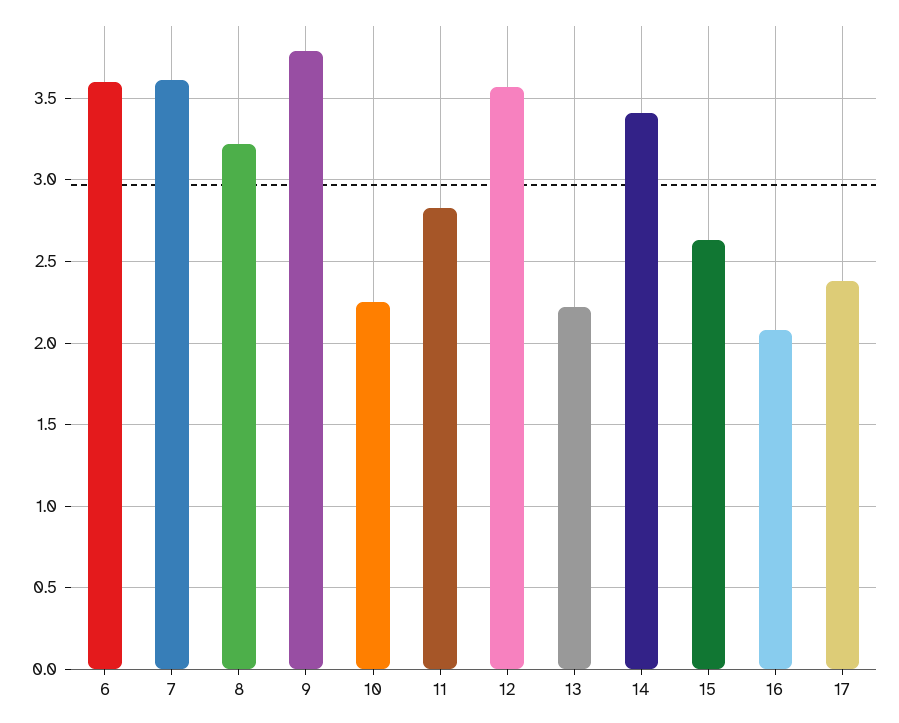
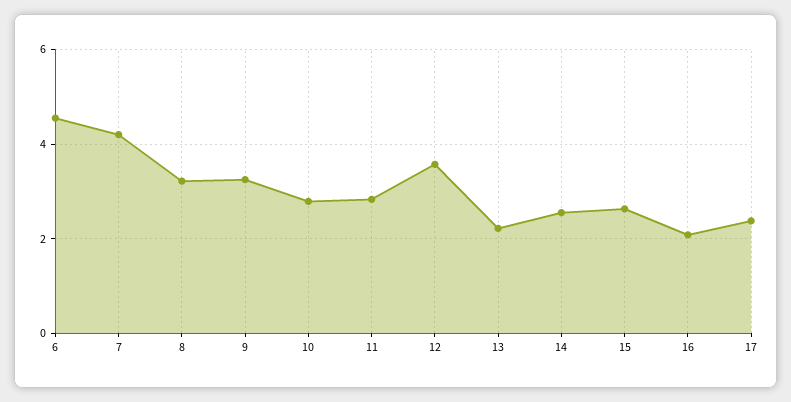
6: 3.6 -> 4.6
7: 3.6 -> 4.2
9: 3.8 -> 3.2
10: 2.25 -> 2.8
14: 3.4 -> 2.6

